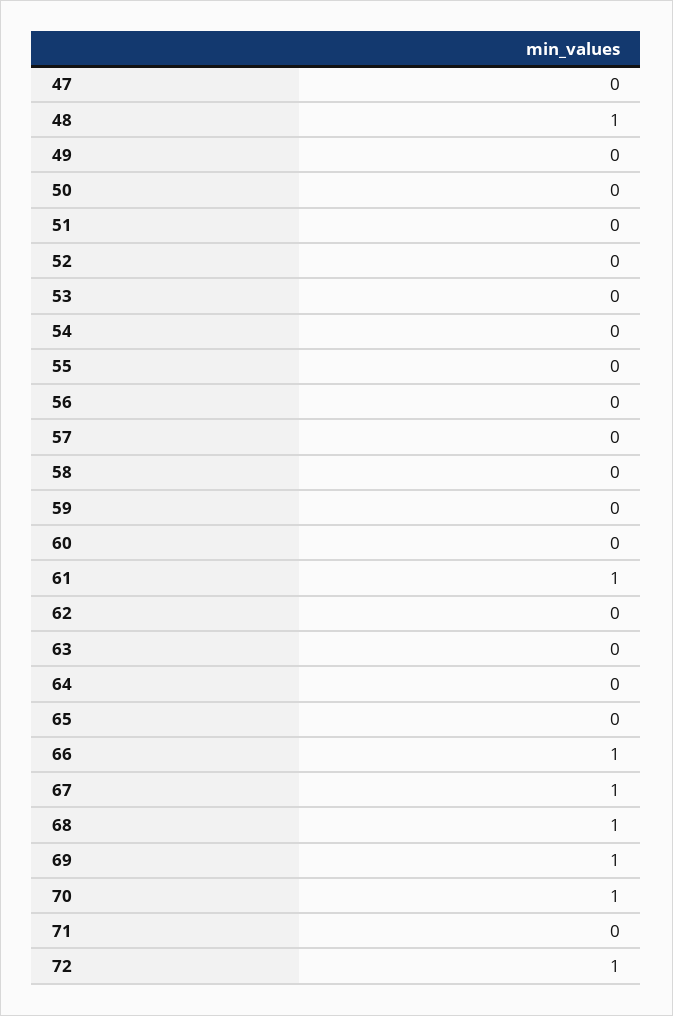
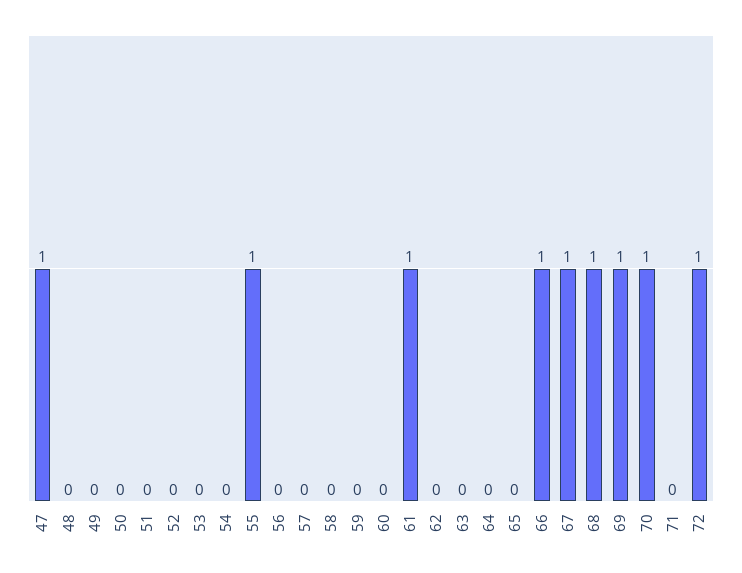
47: 0 -> 1
48: 1 -> 0
55: 0 -> 1

